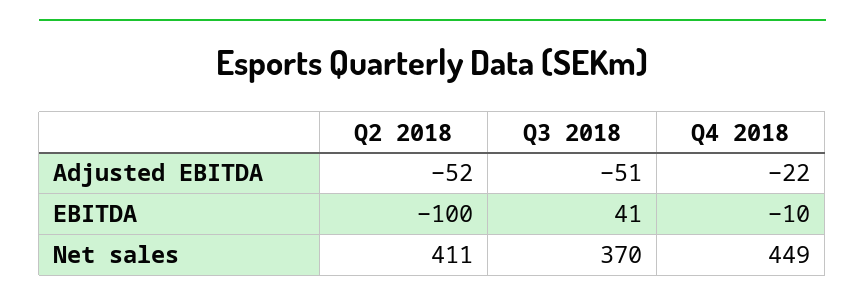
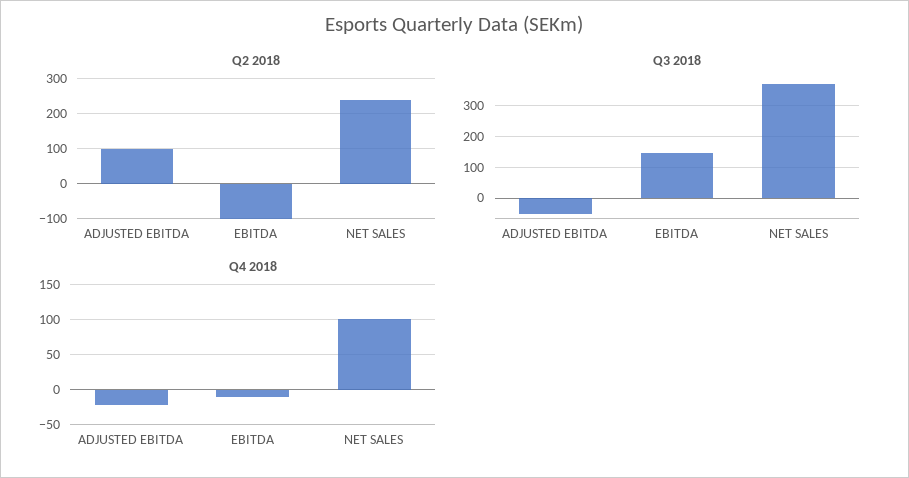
Q2 2018, Adjusted EBITDA: -52 -> 100
Q3 2018, EBITDA: 41 -> 140
Q2 2018, Net sales: 411 -> 240
Q4 2018, Net sales: 449 -> 100

